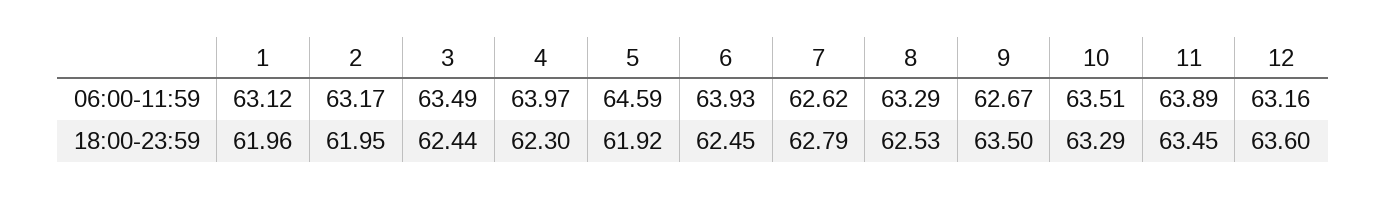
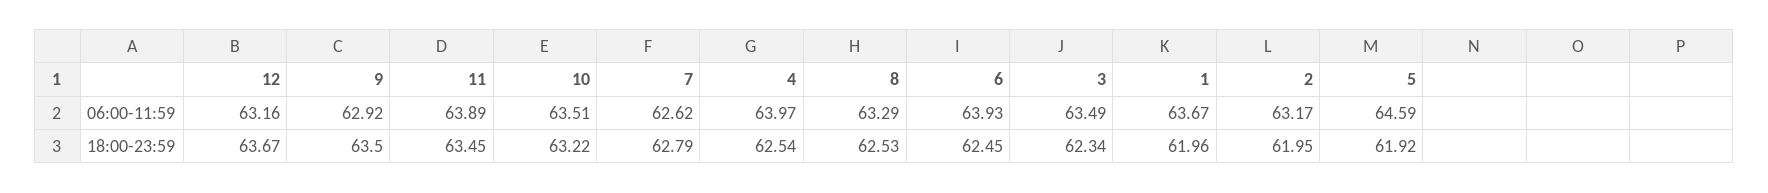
1, 06:00-11:59: 63.12 -> 63.67
9, 06:00-11:59: 62.67 -> 62.92
3, 18:00-23:59: 62.44 -> 62.34
4, 18:00-23:59: 62.3 -> 62.54
10, 18:00-23:59: 63.29 -> 63.22
12, 18:00-23:59: 63.6 -> 63.67

